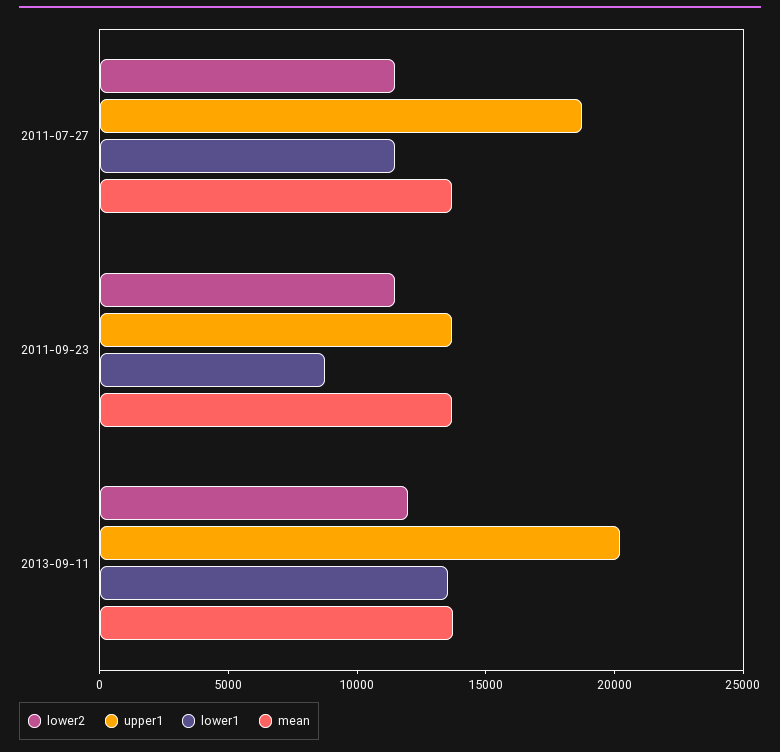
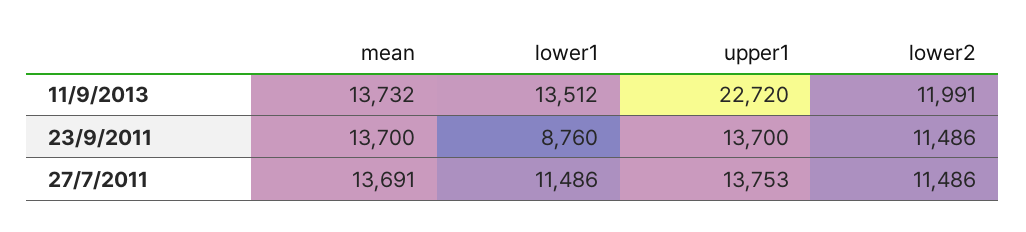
upper1, 2011-07-27: 19000 -> 13753
upper1, 2013-09-11: 20000 -> 22720

